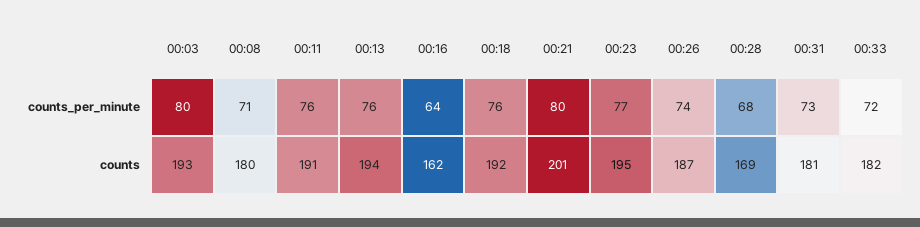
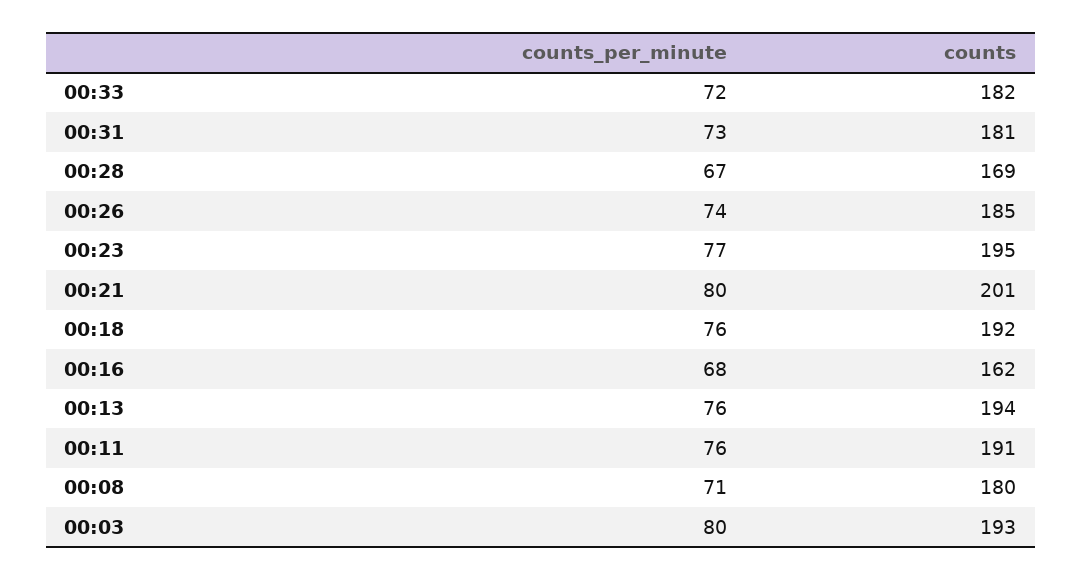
00:16, counts_per_minute: 64 -> 68
00:28, counts_per_minute: 68 -> 67
00:26, counts: 187 -> 185

